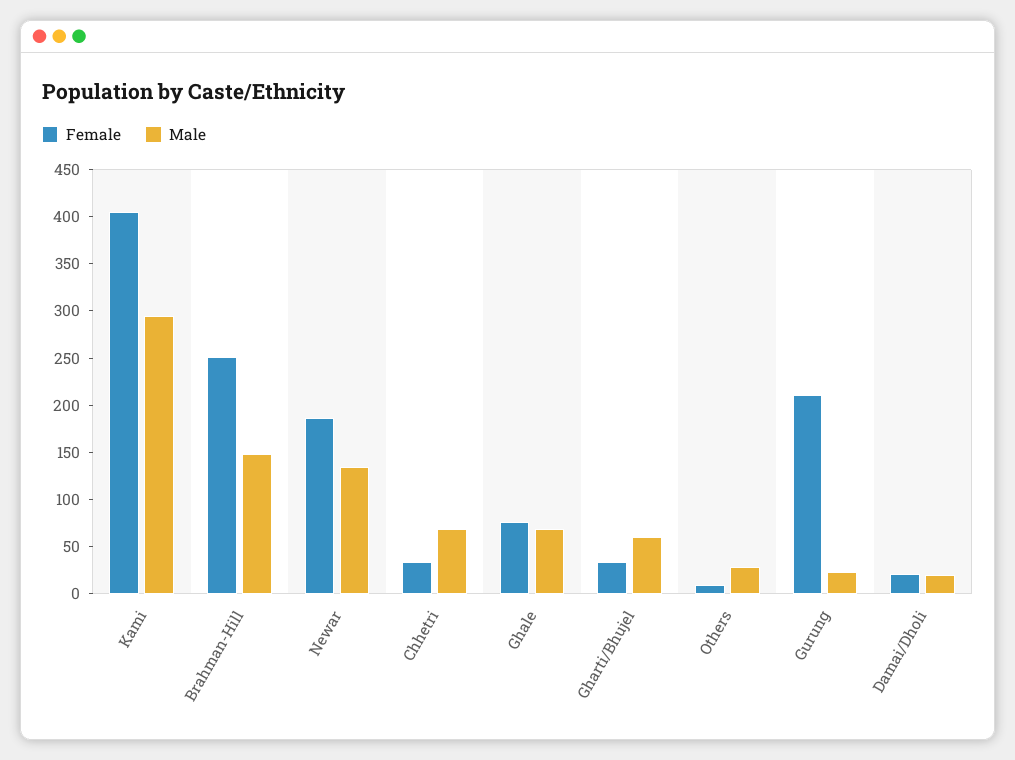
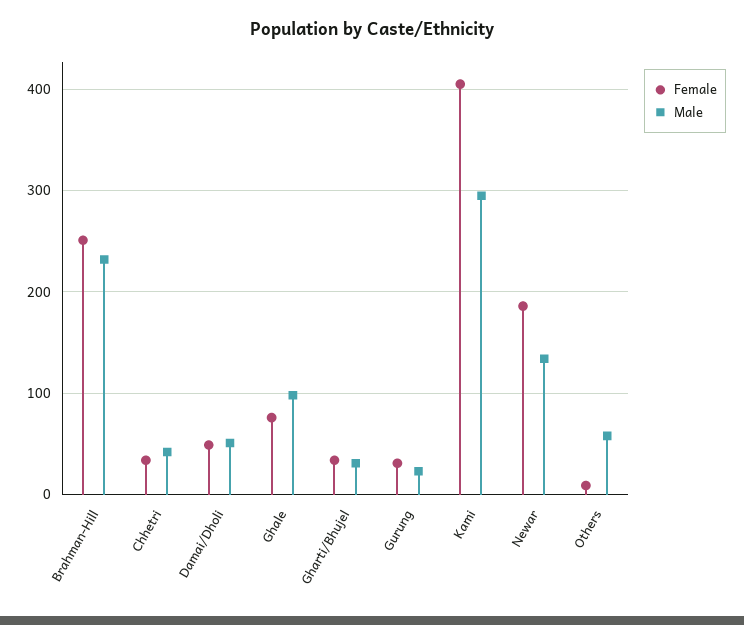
Male, Brahman-Hill: 150 -> 230
Male, Chhetri: 70 -> 40
Male, Ghale: 70 -> 100
Male, Gharti/Bhujel: 60 -> 30
Male, Others: 30 -> 60
Female, Gurung: 210 -> 30
Female, Damai/Dholi: 20 -> 50
Male, Damai/Dholi: 20 -> 50

